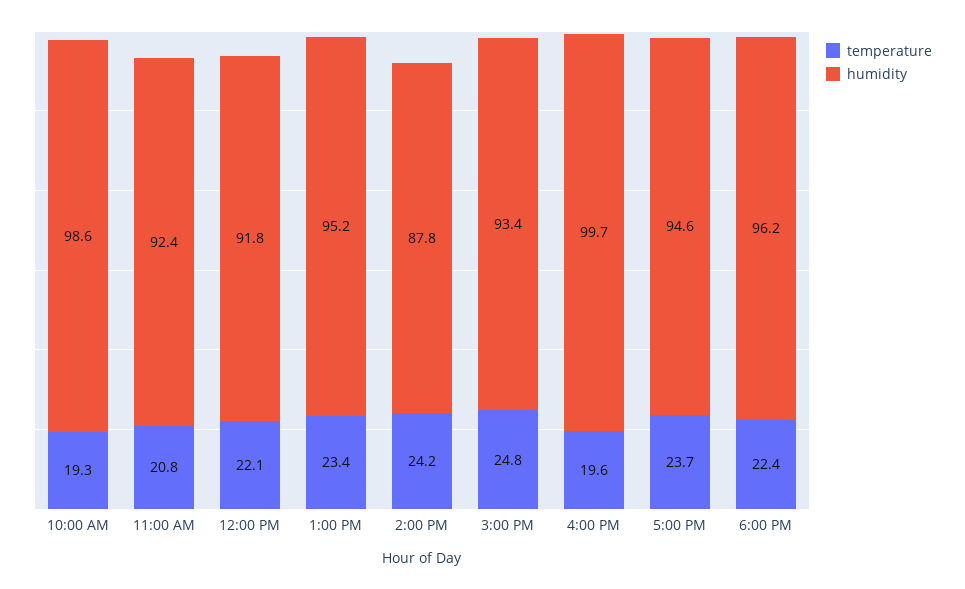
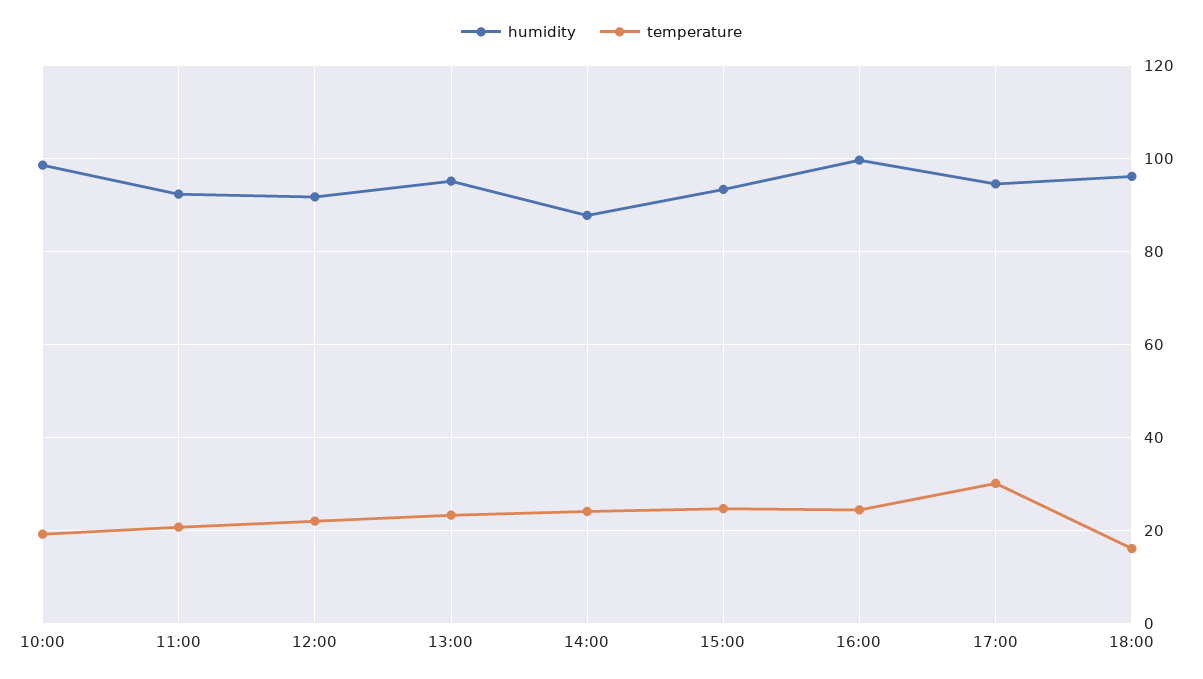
temperature, 4:00 PM: 19.6 -> 24
temperature, 5:00 PM: 23.7 -> 30
temperature, 6:00 PM: 22.4 -> 16

